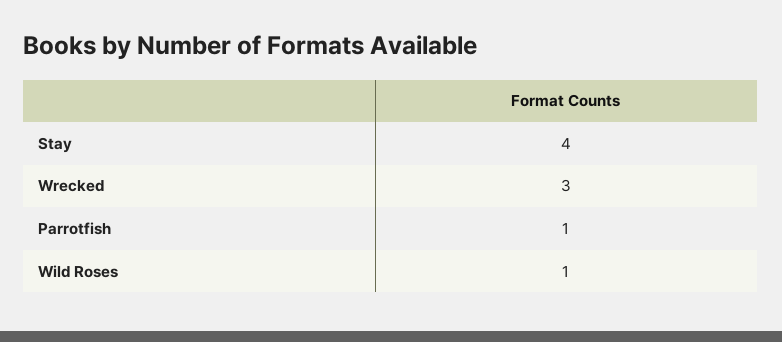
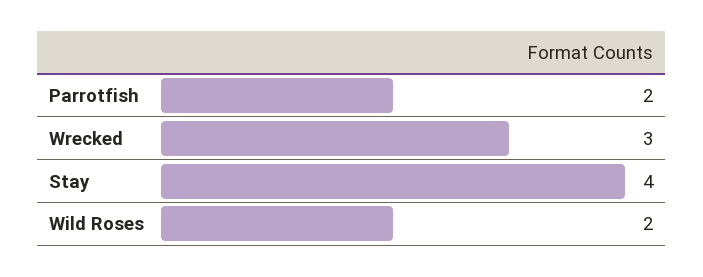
Parrotfish: 1 -> 2
Wild Roses: 1 -> 2

